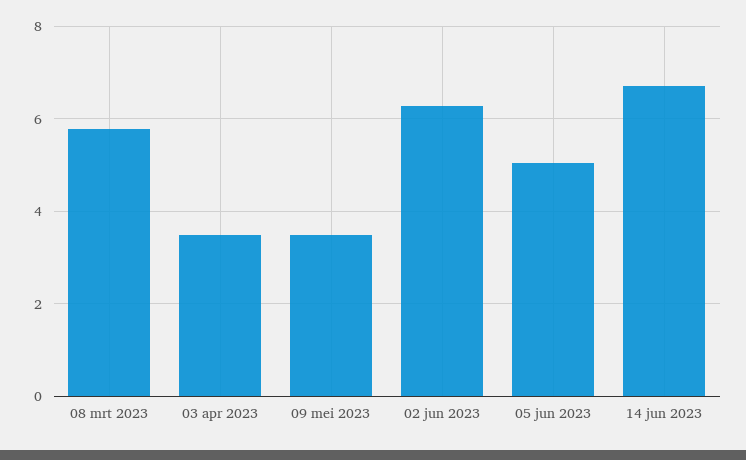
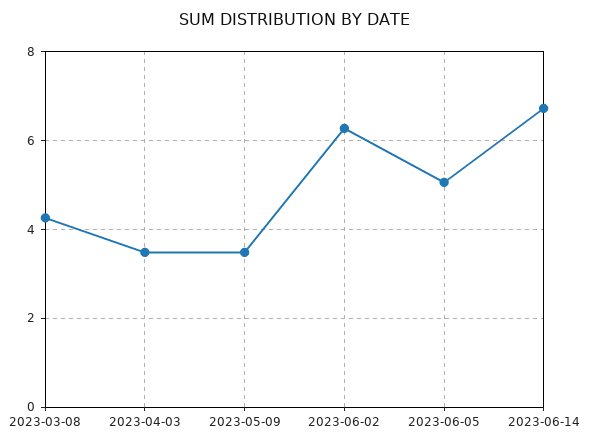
08 mrt 2023: 5.8 -> 4.2

